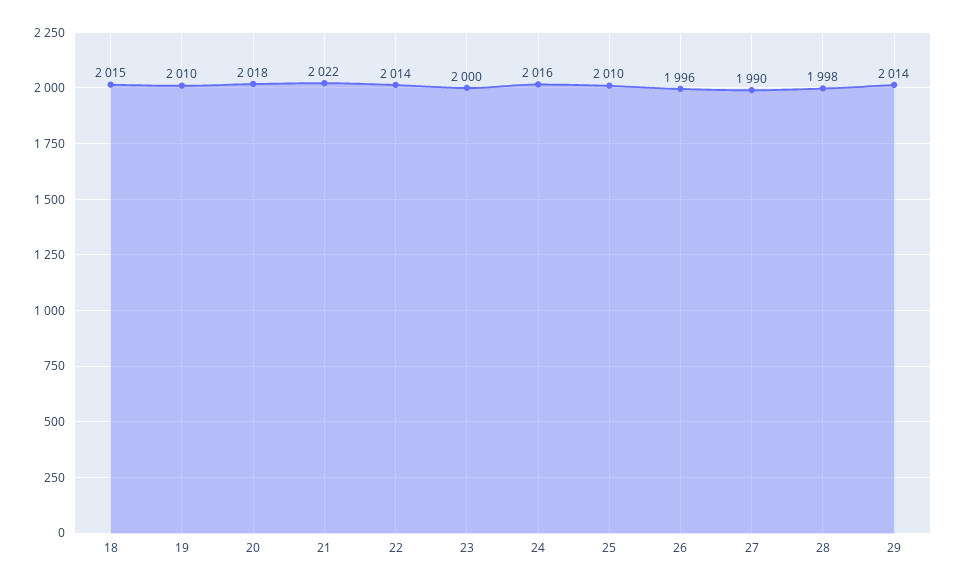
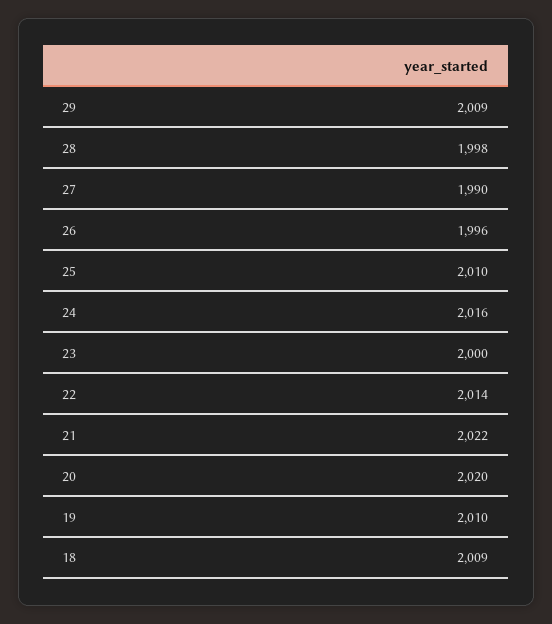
18: 2015 -> 2009
20: 2018 -> 2020
29: 2014 -> 2009

